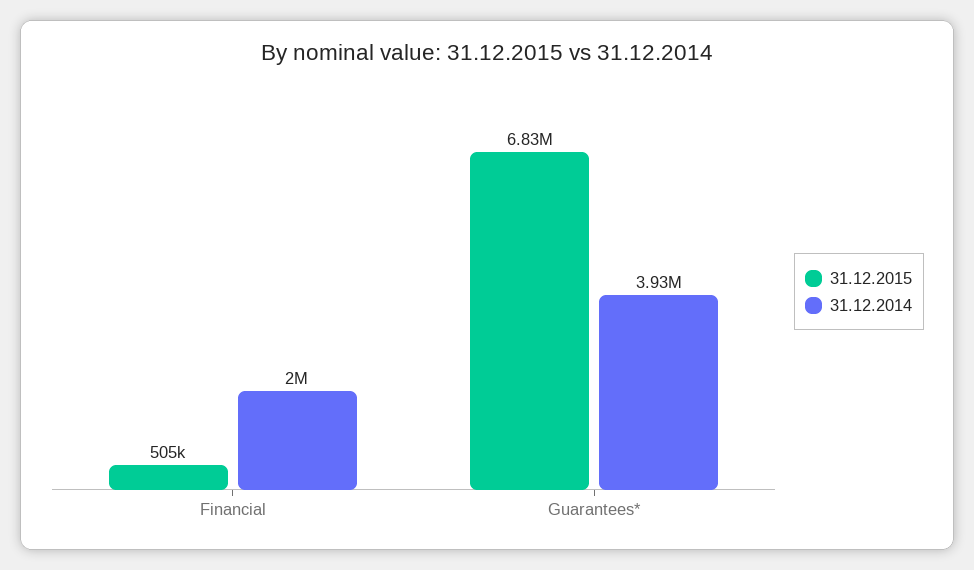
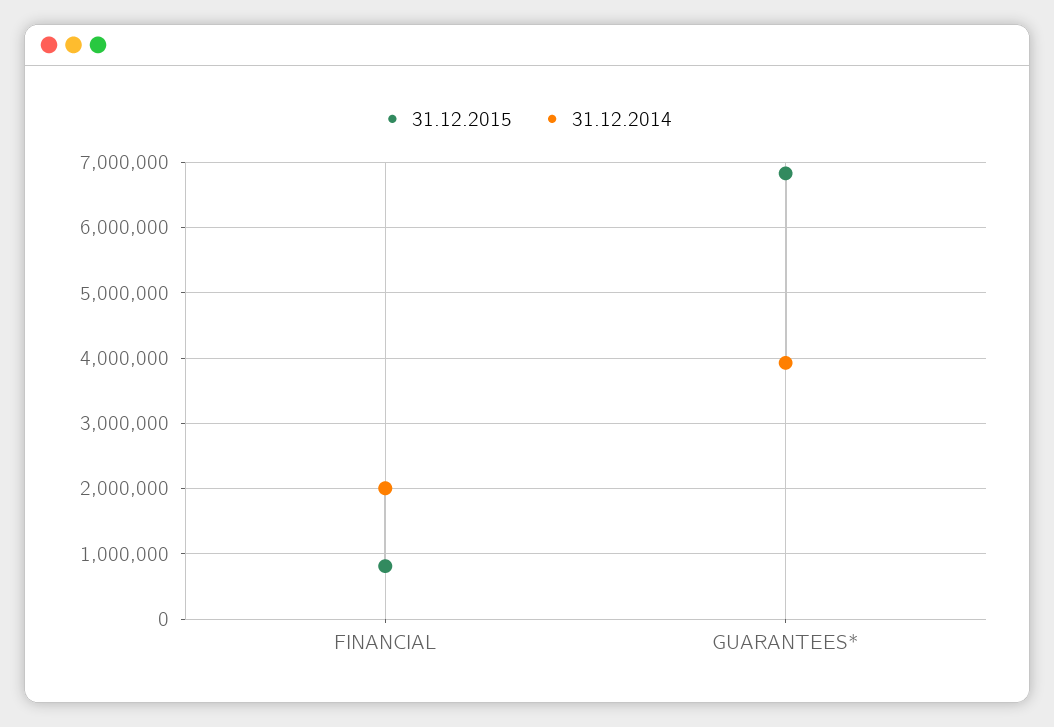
31.12.2015, Financial: 505000 -> 800000

